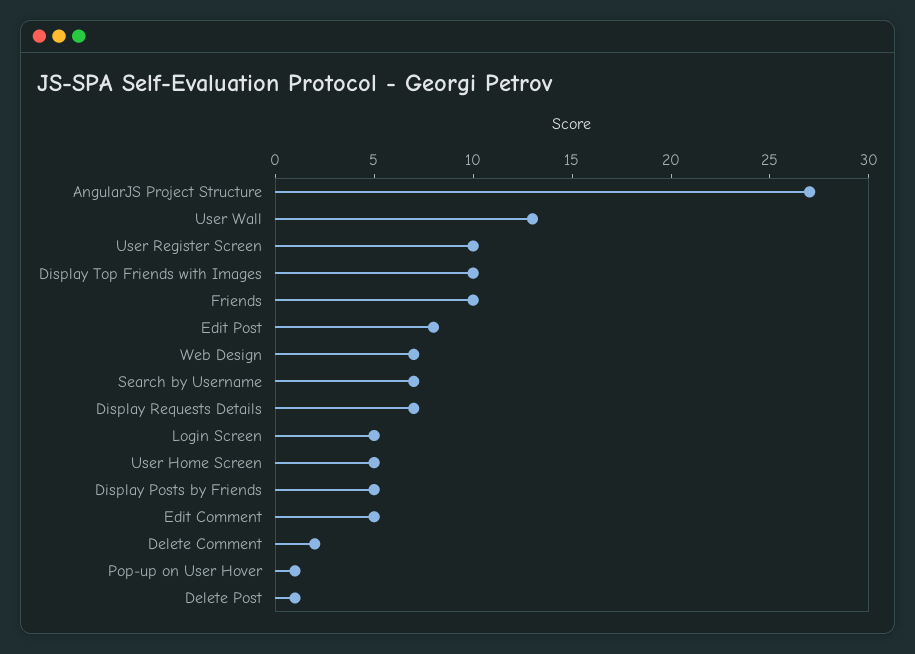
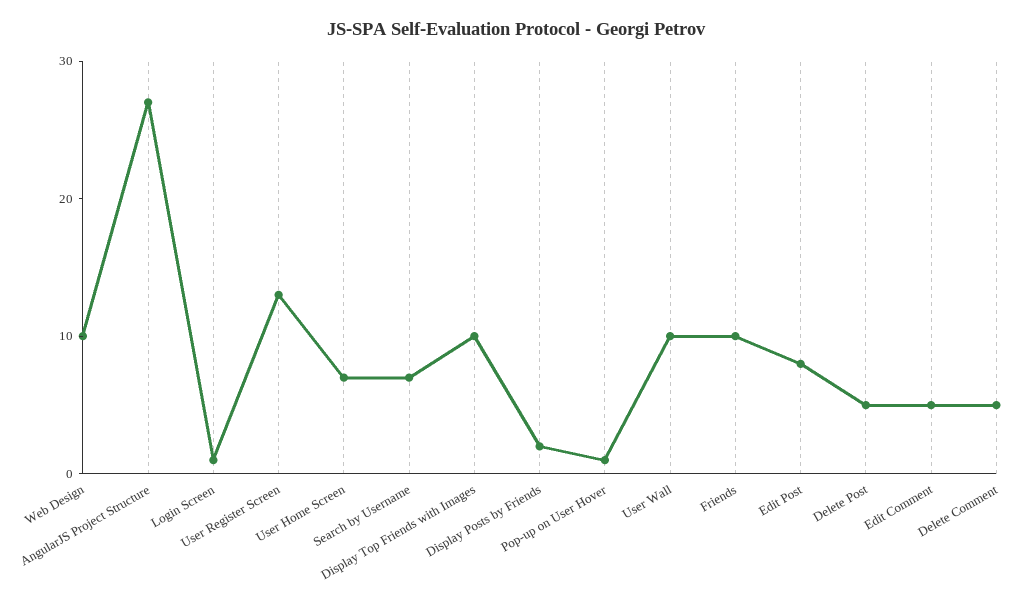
User Wall: 13 -> 10
User Register Screen: 10 -> 13
Web Design: 7 -> 10
Display Requests Details: 7 -> none
Login Screen: 5 -> 1
User Home Screen: 5 -> 7
Display Posts by Friends: 5 -> 2
Delete Comment: 2 -> 5
Delete Post: 1 -> 5

